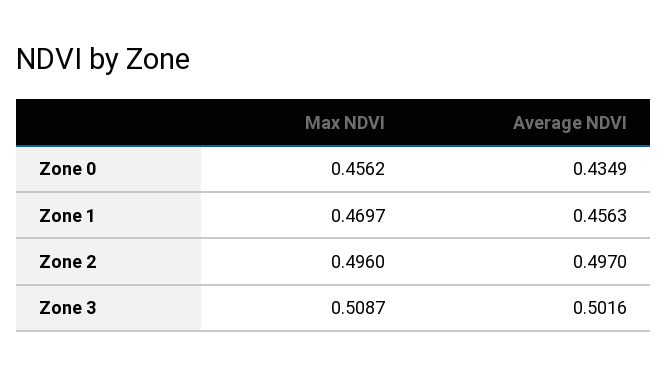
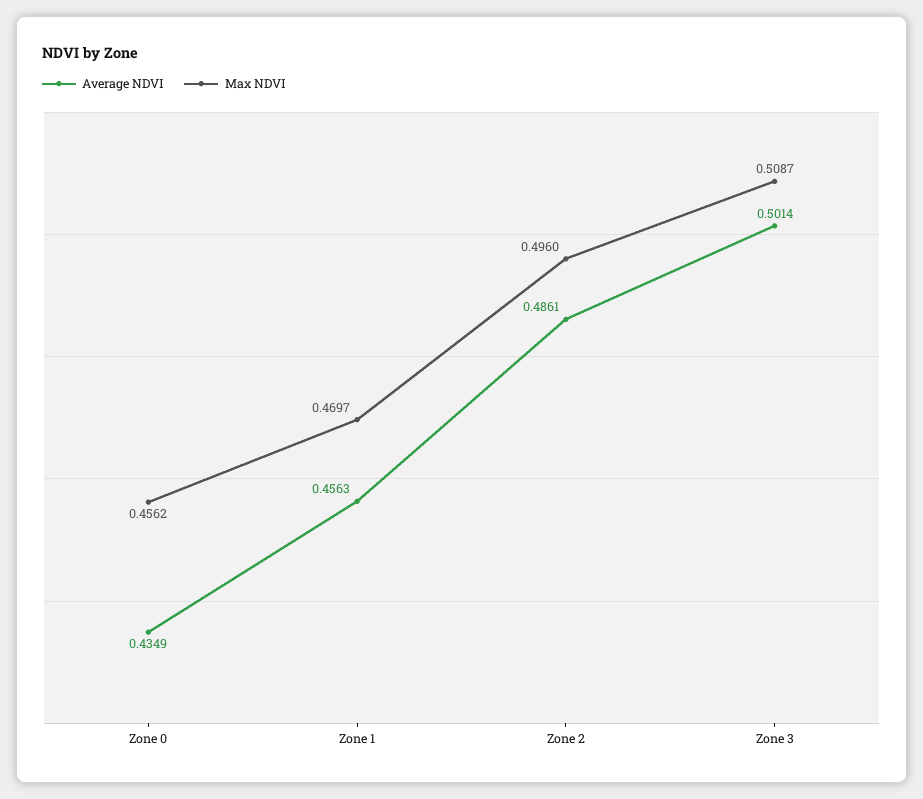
Average NDVI, Zone 2: 0.497 -> 0.4861
Average NDVI, Zone 3: 0.5016 -> 0.5014

